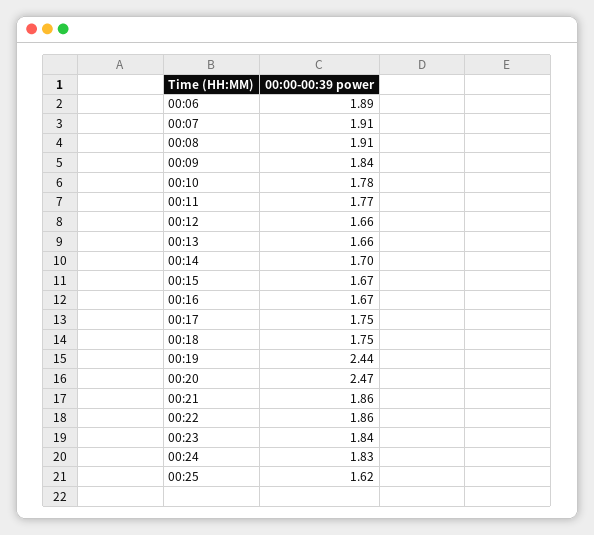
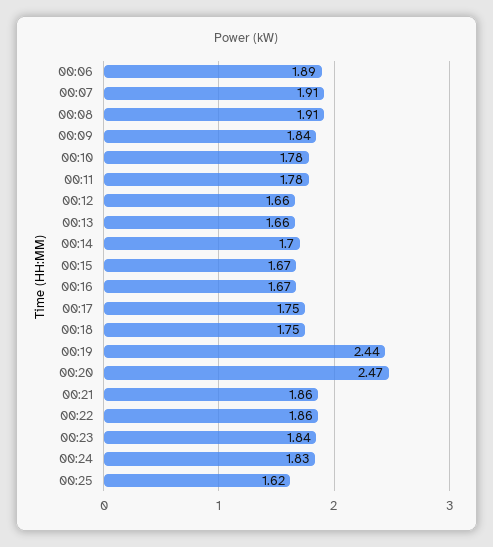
00:11: 1.77 -> 1.78

